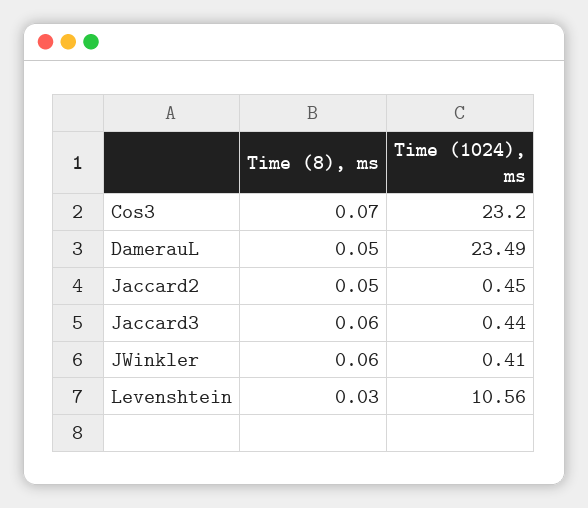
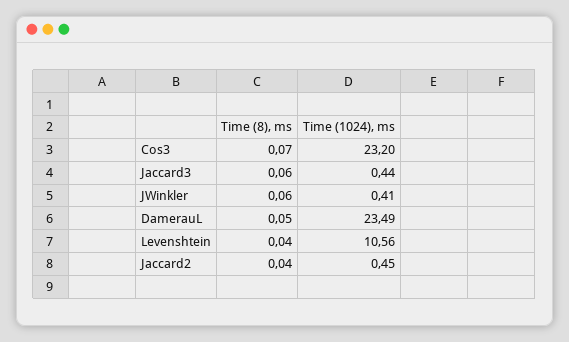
Time (8), ms, Jaccard2: 0.05 -> 0.04
Time (8), ms, Levenshtein: 0.03 -> 0.04

